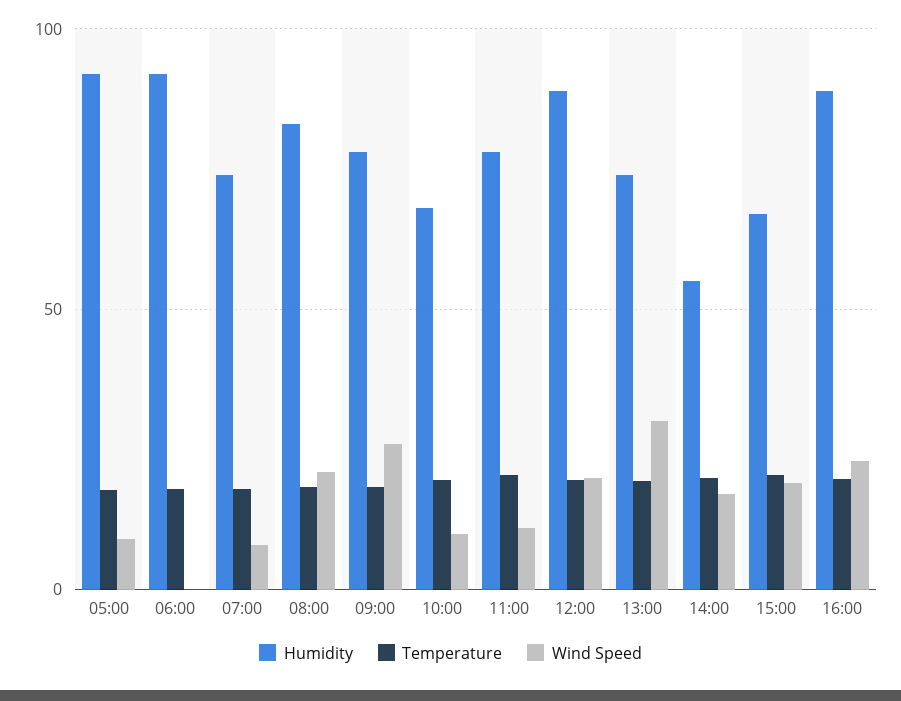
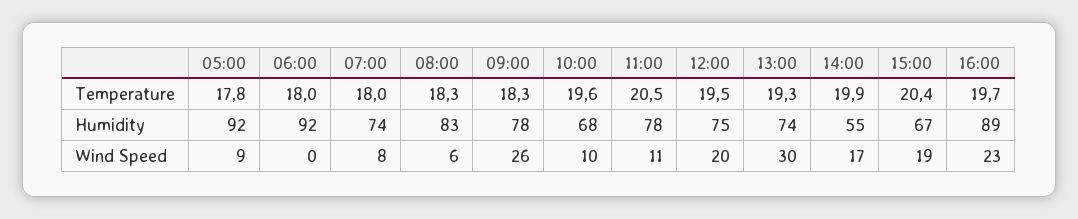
Wind Speed, 08:00: 20 -> 6
Humidity, 12:00: 90 -> 75

